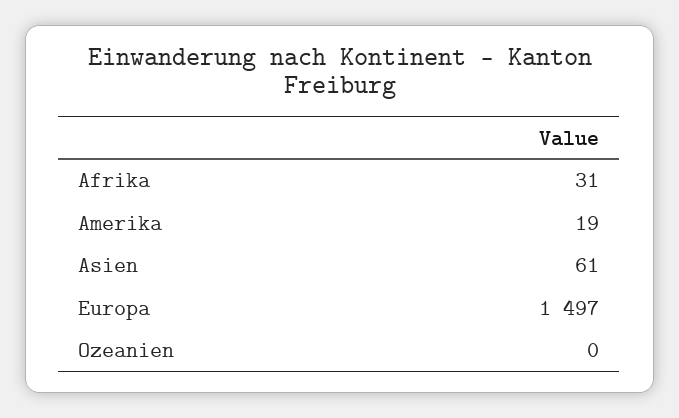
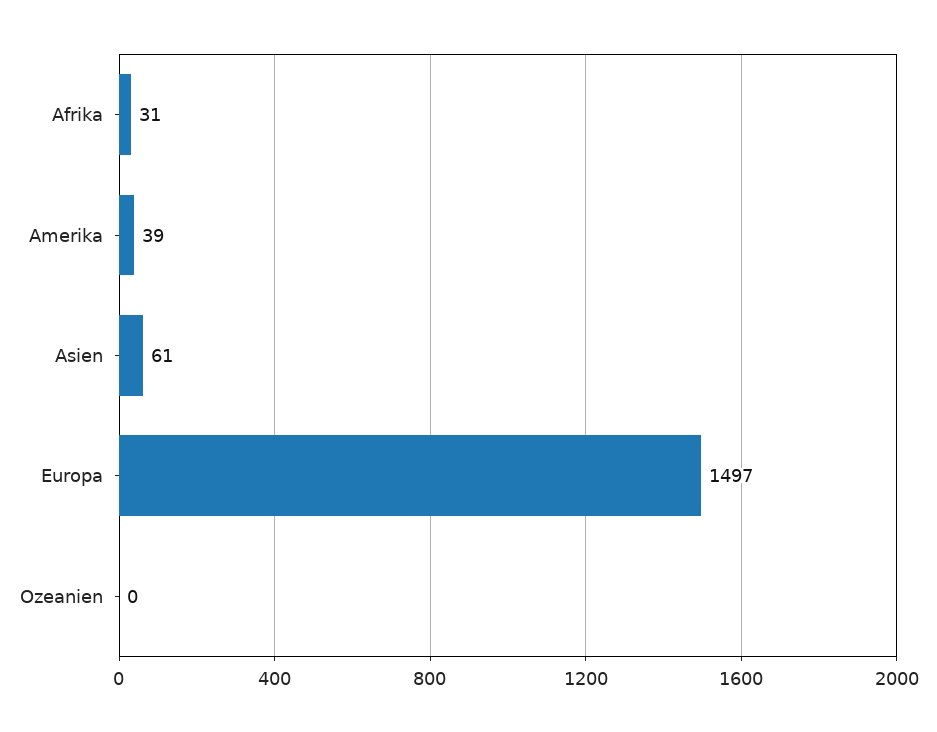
Amerika: 19 -> 39

